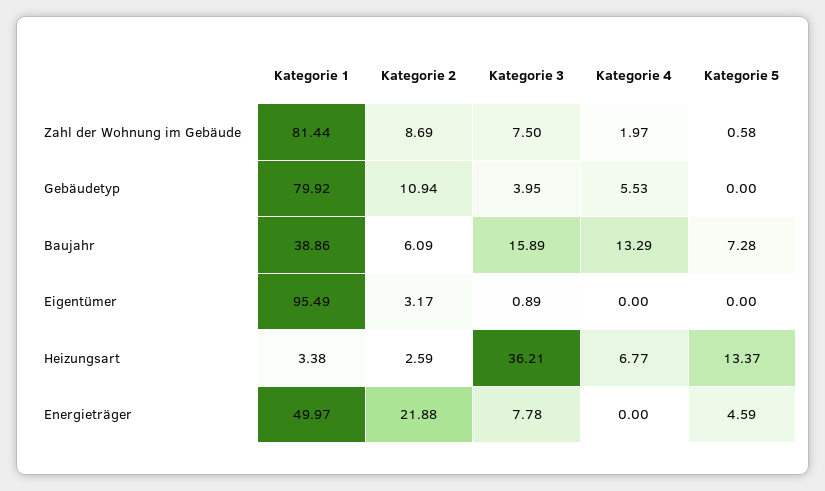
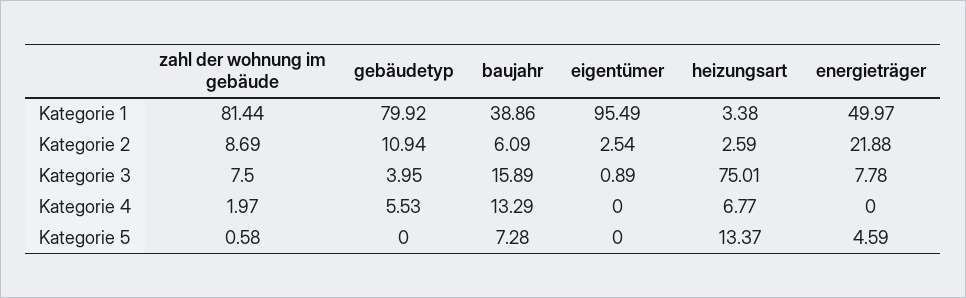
Kategorie 2, Eigentümer: 3.17 -> 2.54
Kategorie 3, Heizungsart: 36.21 -> 75.01

